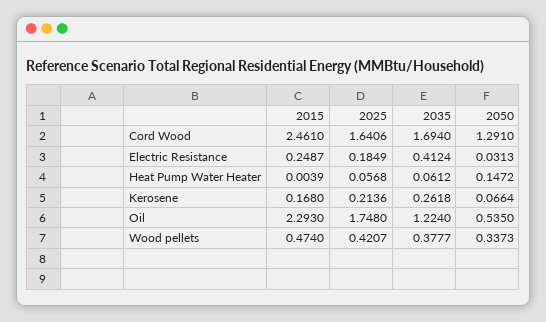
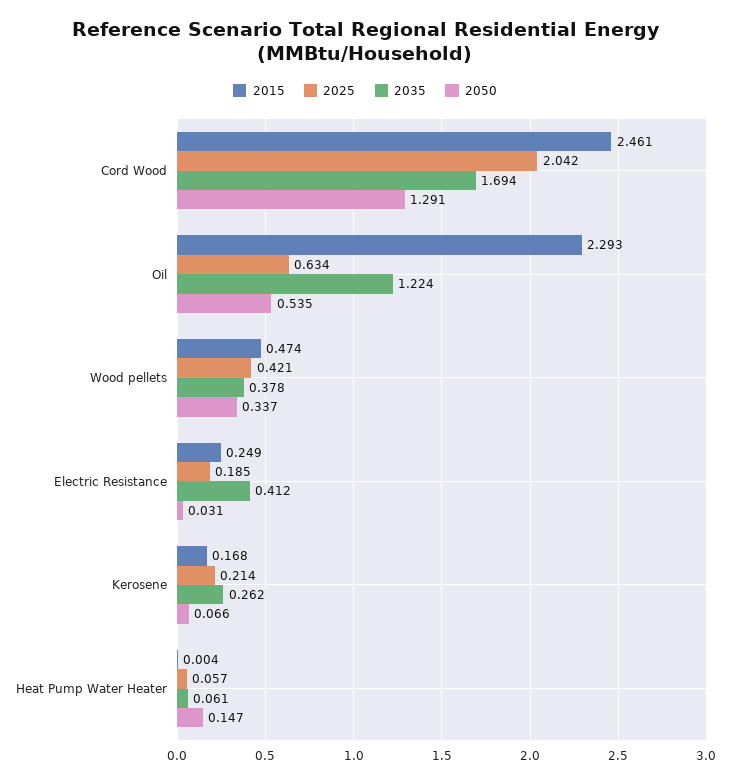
2025, Cord Wood: 1.6406 -> 2.042
2025, Oil: 1.748 -> 0.634

